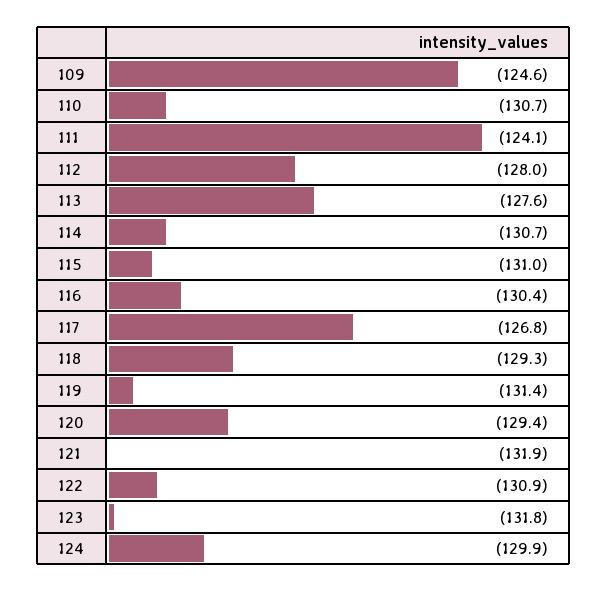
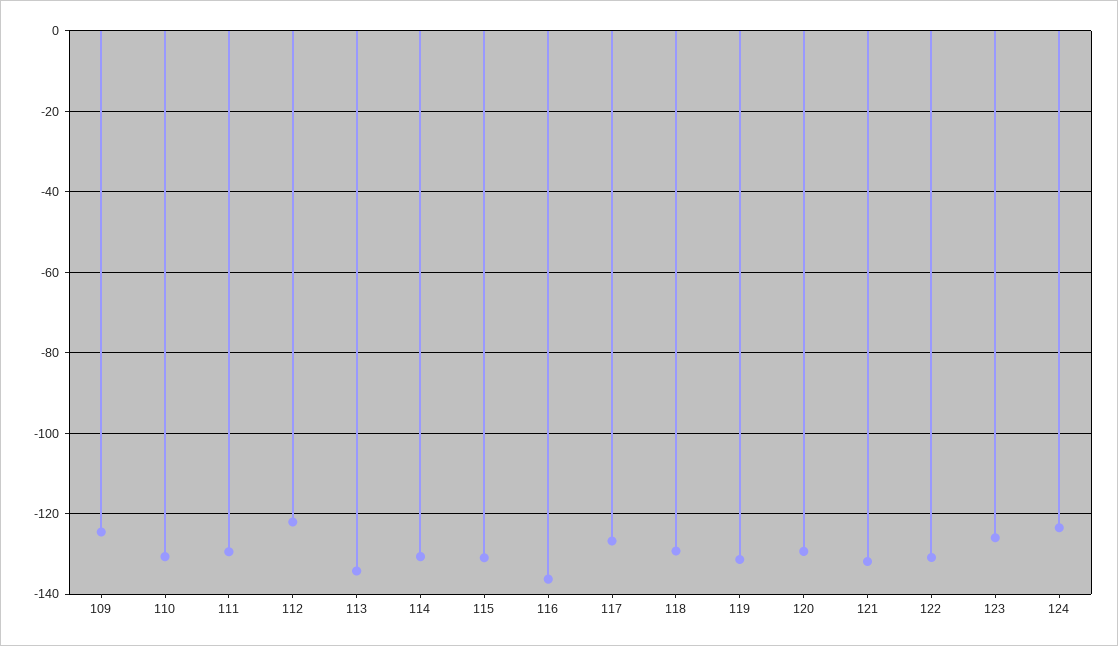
111: -124.1 -> -130
112: -128 -> -122
113: -127.6 -> -134
116: -130.4 -> -136
123: -131.8 -> -126
124: -129.9 -> -124

